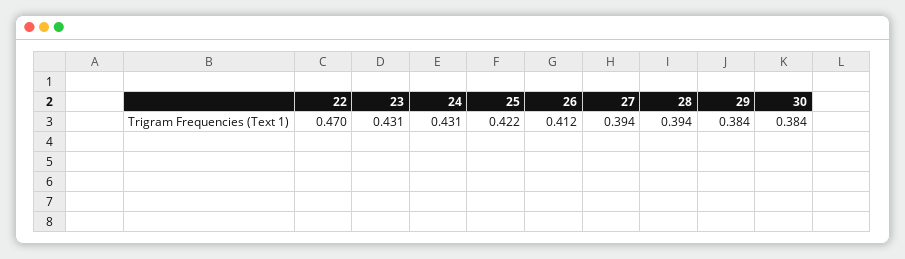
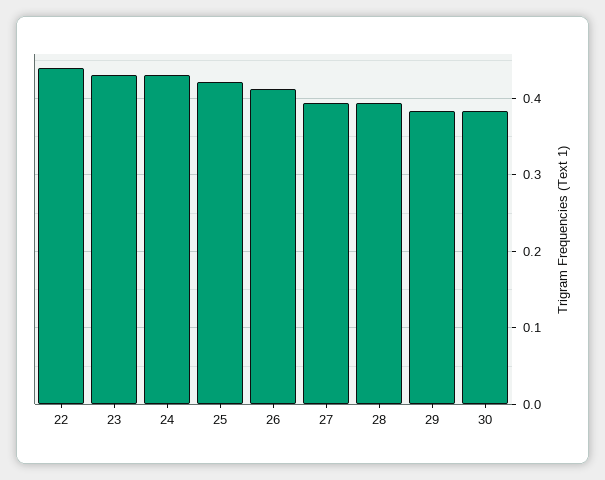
22: 0.47 -> 0.44

